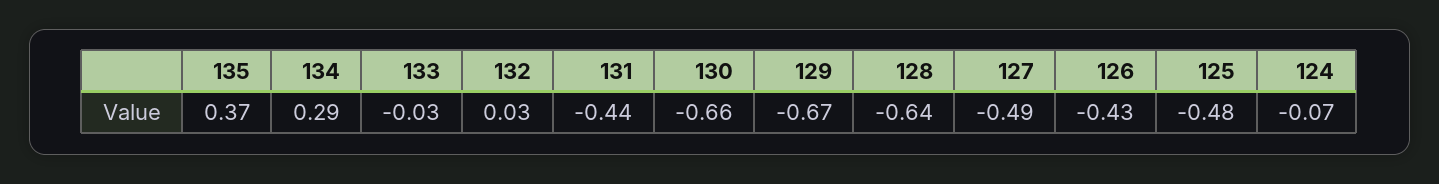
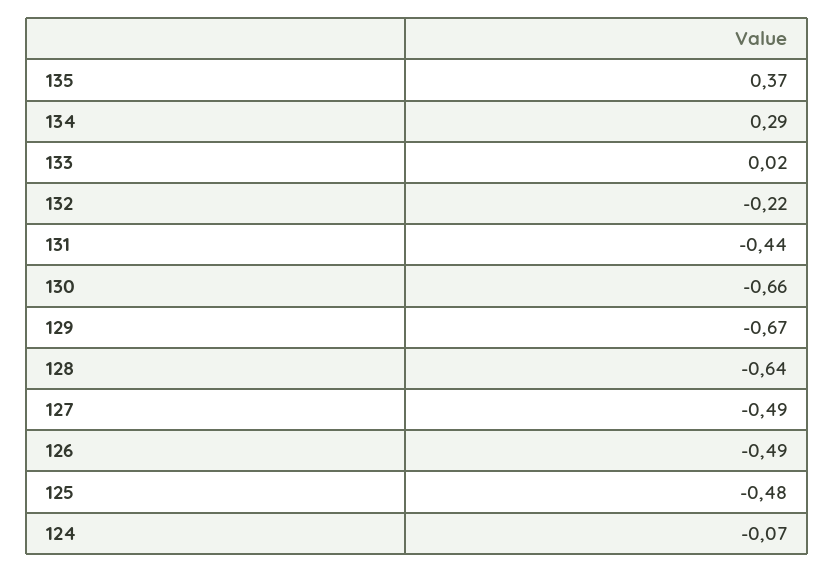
133: -0.03 -> 0.02
132: 0.03 -> -0.22
126: -0.43 -> -0.49

